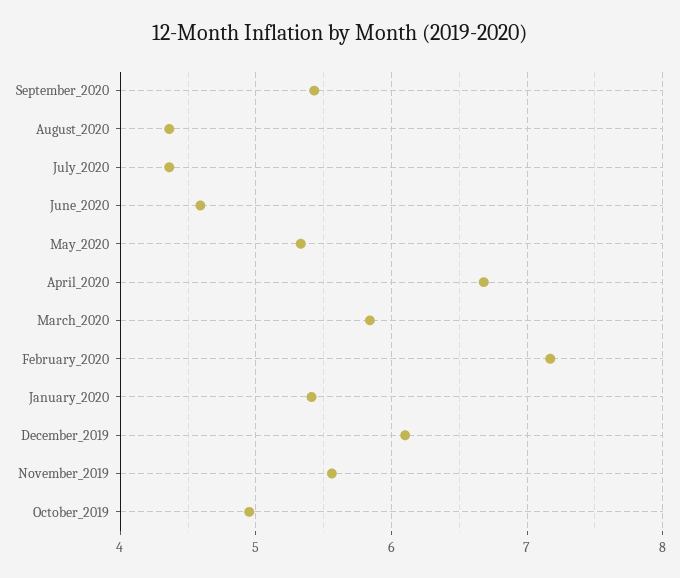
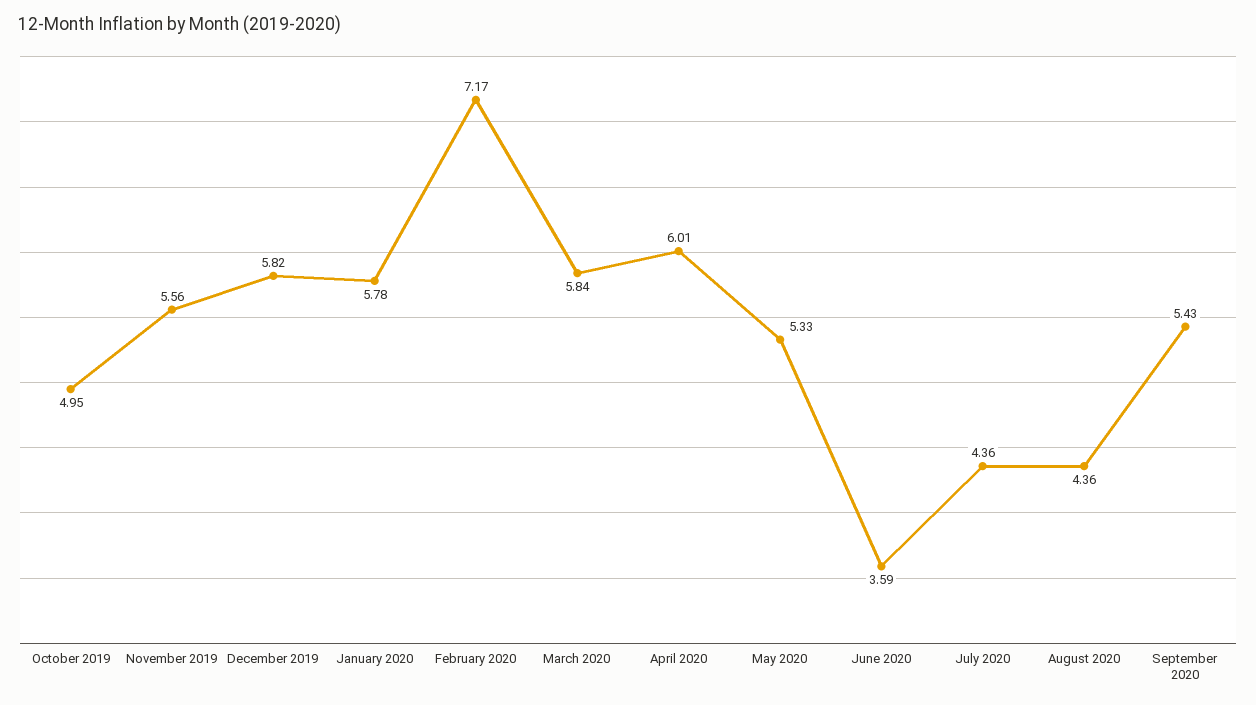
June_2020: 4.6 -> 3.59
April_2020: 6.7 -> 6.01
January_2020: 5.4 -> 5.78
December_2019: 6.1 -> 5.82

